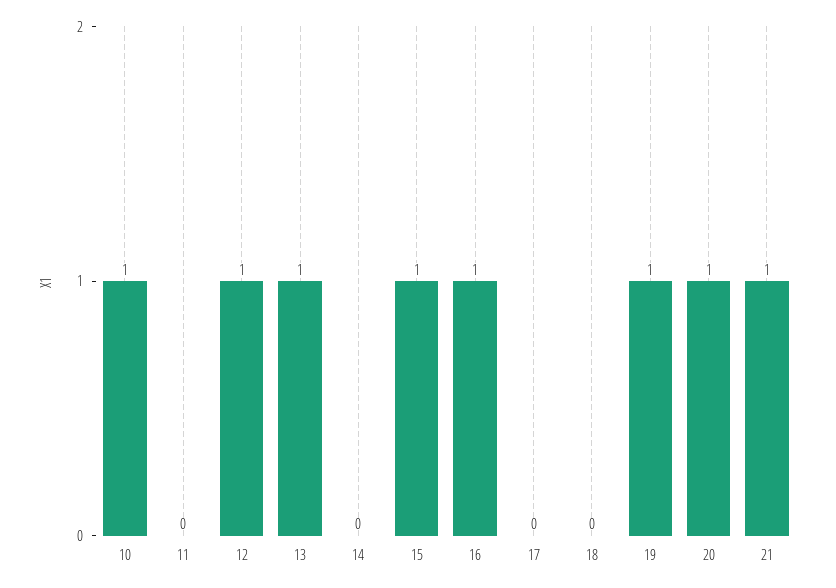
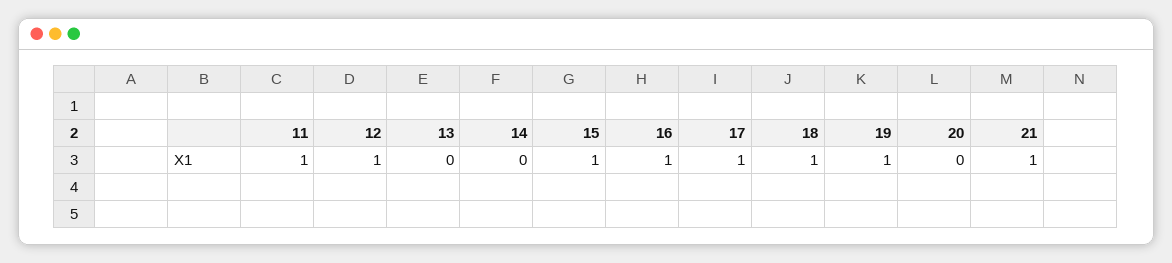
10: 1 -> none
11: 0 -> 1
13: 1 -> 0
17: 0 -> 1
18: 0 -> 1
20: 1 -> 0

